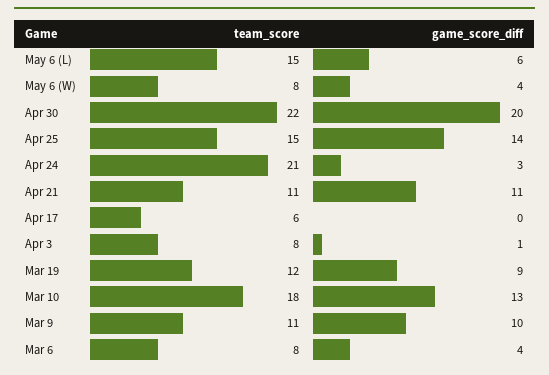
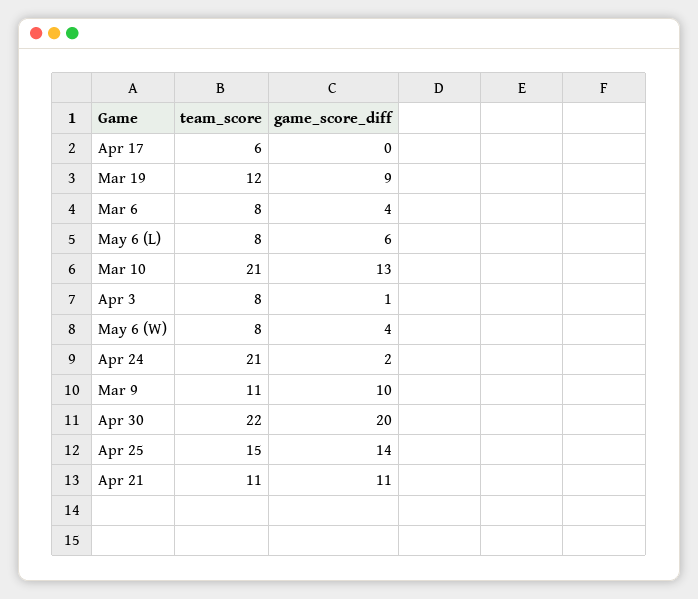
team_score, May 6 (L): 15 -> 8
game_score_diff, Apr 24: 3 -> 2
team_score, Mar 10: 18 -> 21

